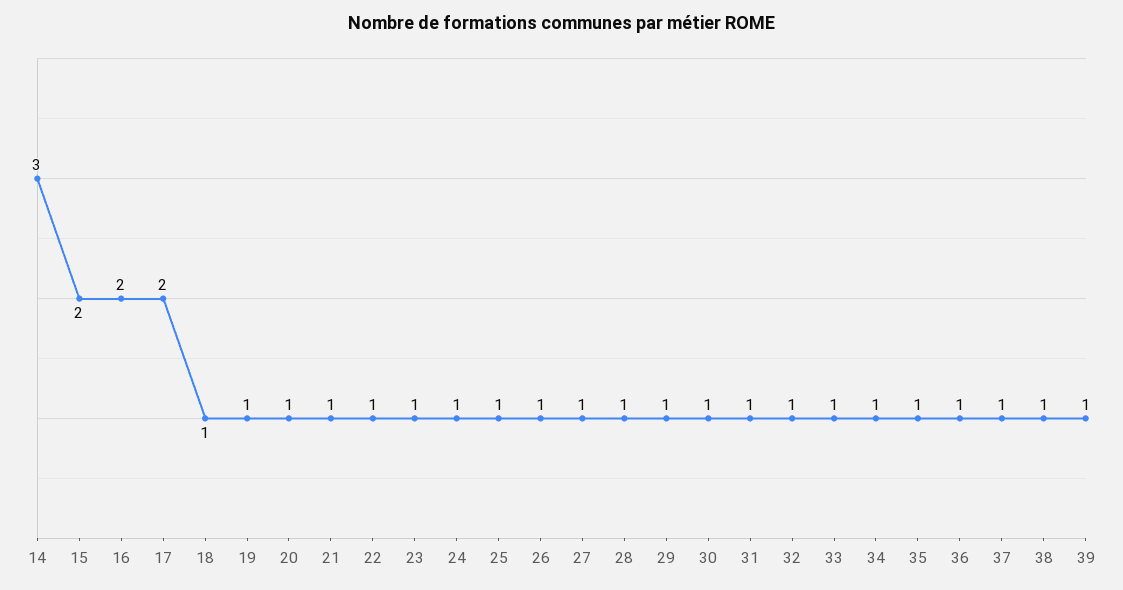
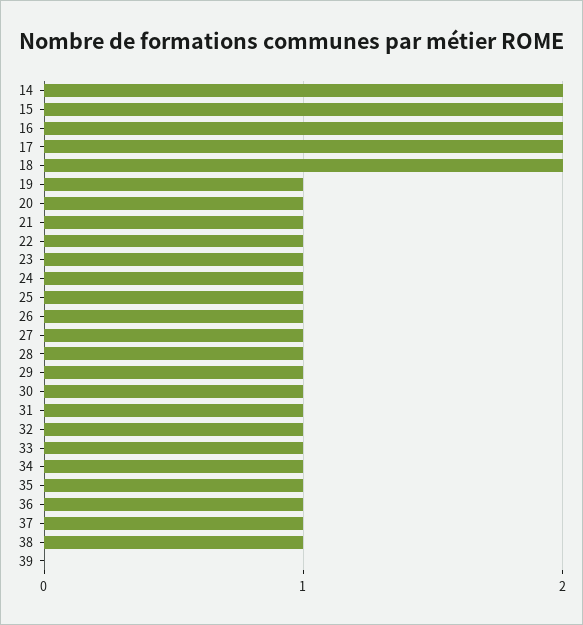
14: 3 -> 2
18: 1 -> 2
39: 1 -> 0

